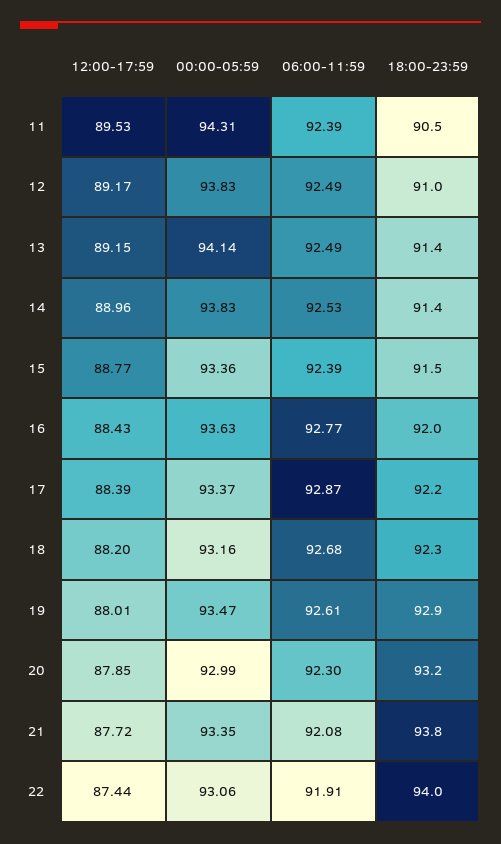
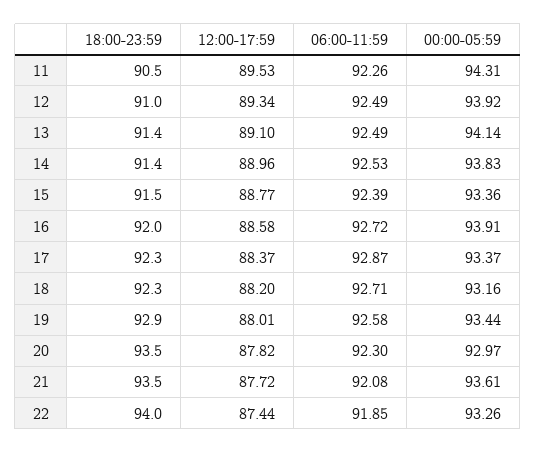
06:00-11:59, 11: 92.39 -> 92.26
12:00-17:59, 12: 89.17 -> 89.34
00:00-05:59, 12: 93.83 -> 93.92
12:00-17:59, 13: 89.15 -> 89.1
12:00-17:59, 16: 88.43 -> 88.58
00:00-05:59, 16: 93.63 -> 93.91
06:00-11:59, 16: 92.77 -> 92.72
12:00-17:59, 17: 88.39 -> 88.37
18:00-23:59, 17: 92.2 -> 92.3
06:00-11:59, 18: 92.68 -> 92.71
00:00-05:59, 19: 93.47 -> 93.44
06:00-11:59, 19: 92.61 -> 92.58
12:00-17:59, 20: 87.85 -> 87.82
00:00-05:59, 20: 92.99 -> 92.97
18:00-23:59, 20: 93.2 -> 93.5
00:00-05:59, 21: 93.35 -> 93.61
18:00-23:59, 21: 93.8 -> 93.5
00:00-05:59, 22: 93.06 -> 93.26
06:00-11:59, 22: 91.91 -> 91.85

